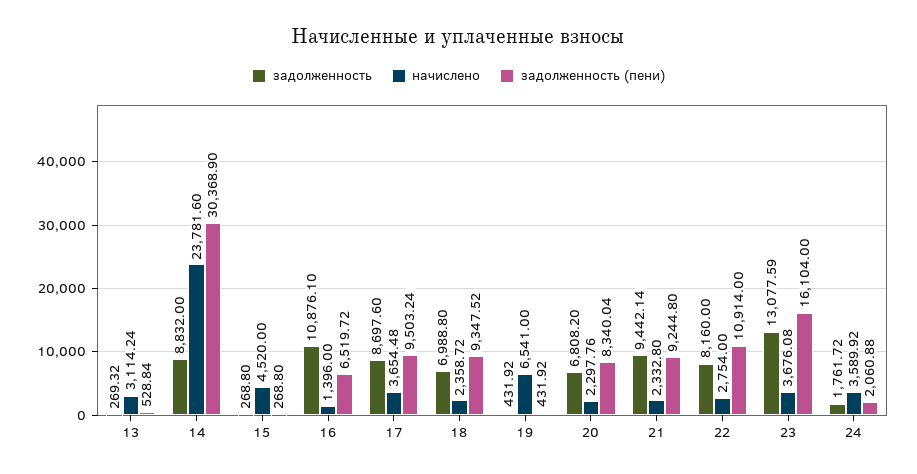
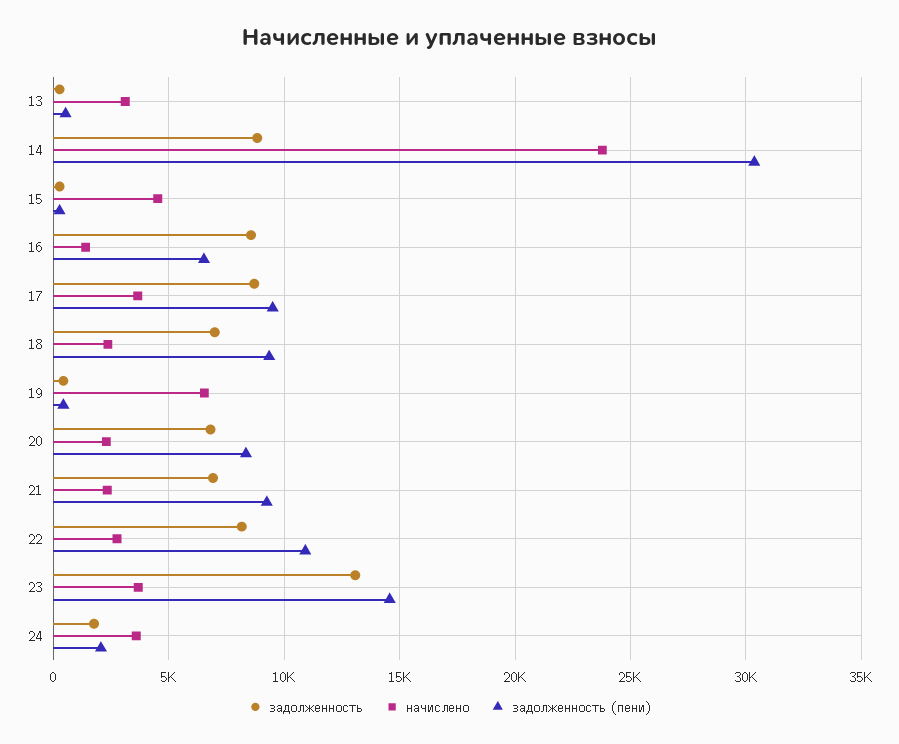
задолженность, 16: 10876.1 -> 8500
задолженность, 21: 9442.14 -> 7000
задолженность (пени), 23: 16104 -> 14500

